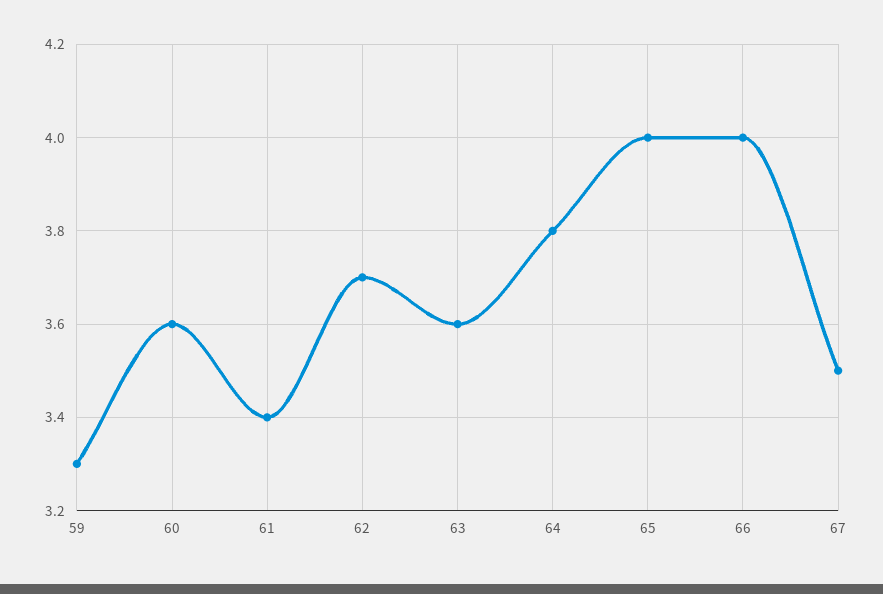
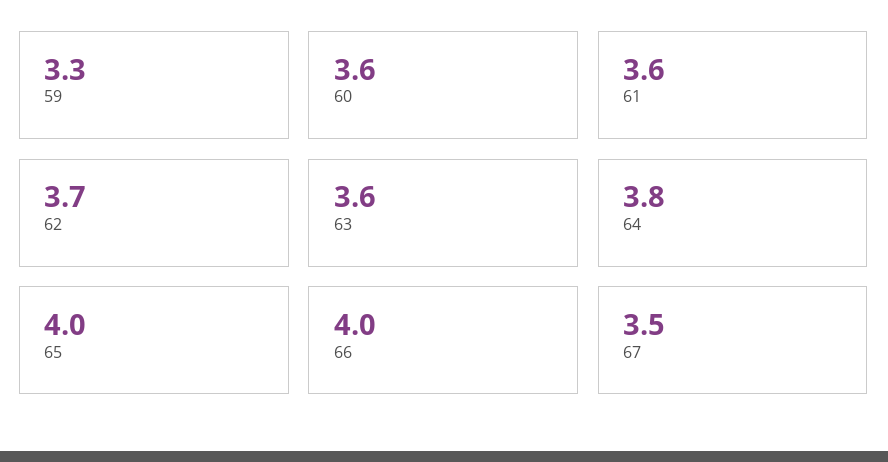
61: 3.4 -> 3.6

